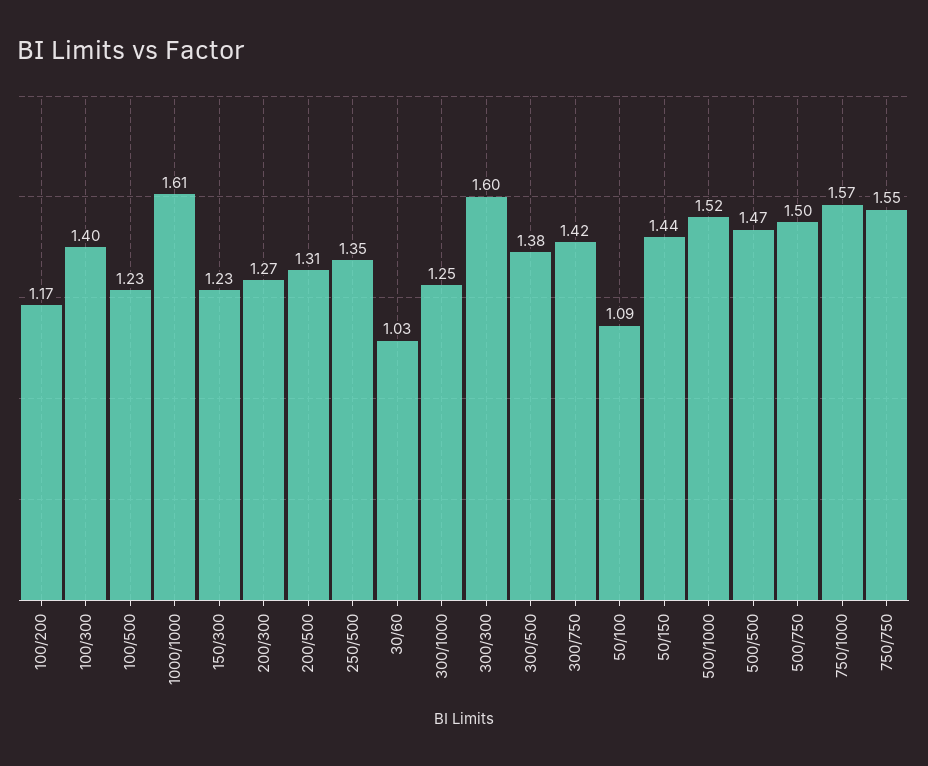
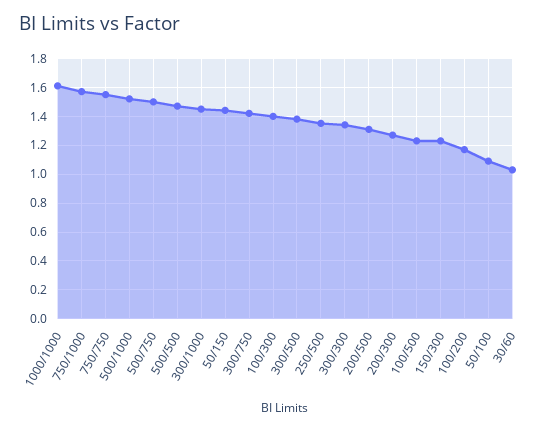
300/1000: 1.25 -> 1.45
300/300: 1.6 -> 1.35

